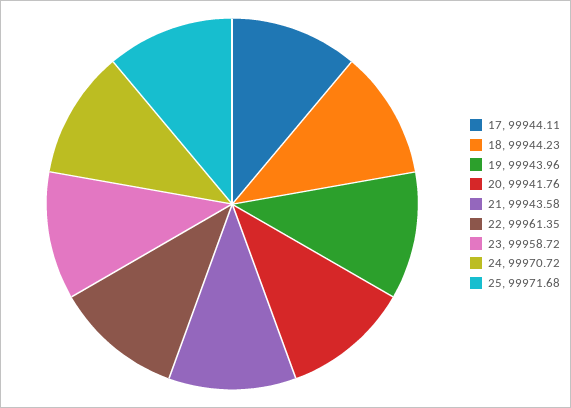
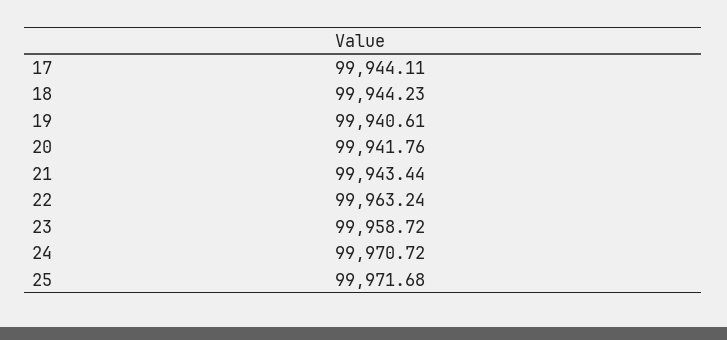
19: 99943.96 -> 99940.61
21: 99943.58 -> 99943.44
22: 99961.35 -> 99963.24

